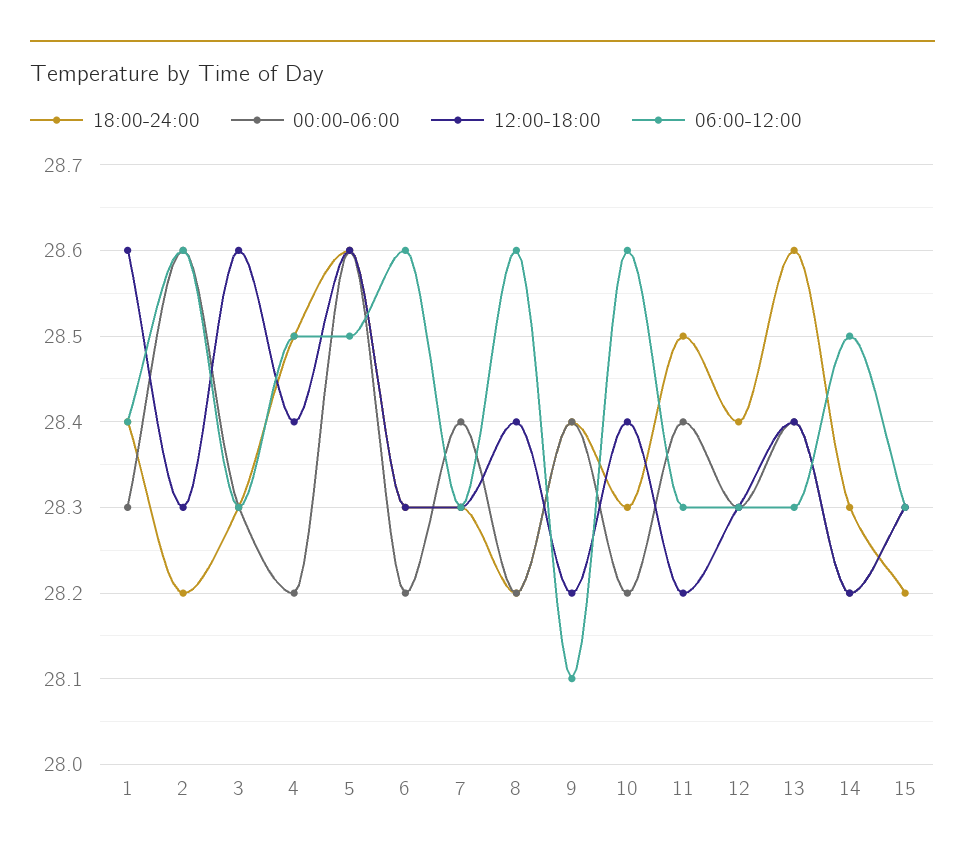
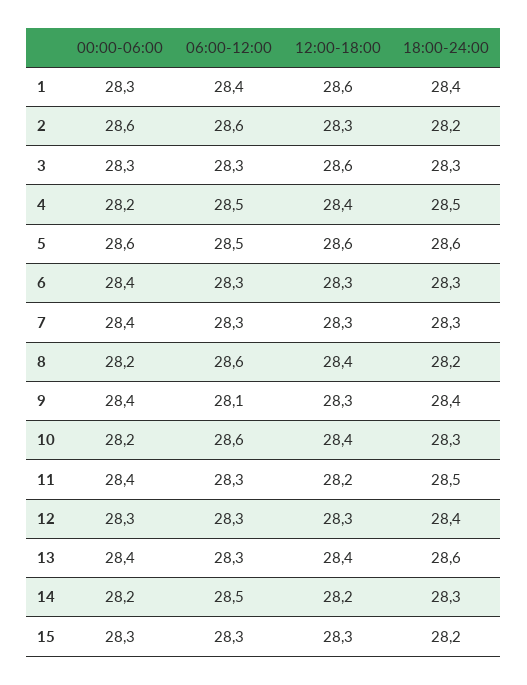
00:00-06:00, 6: 28.2 -> 28.4
06:00-12:00, 6: 28.6 -> 28.3
12:00-18:00, 9: 28.2 -> 28.3

